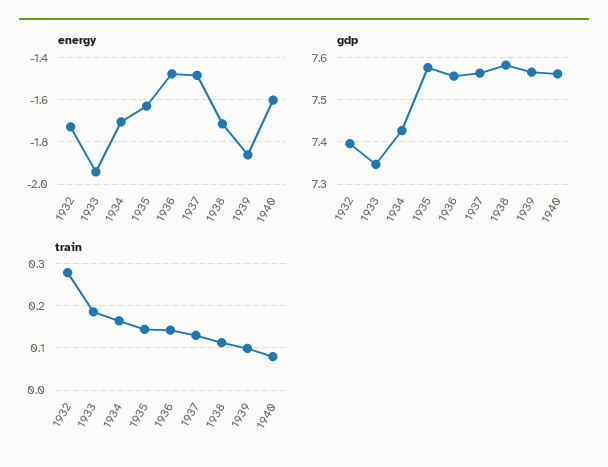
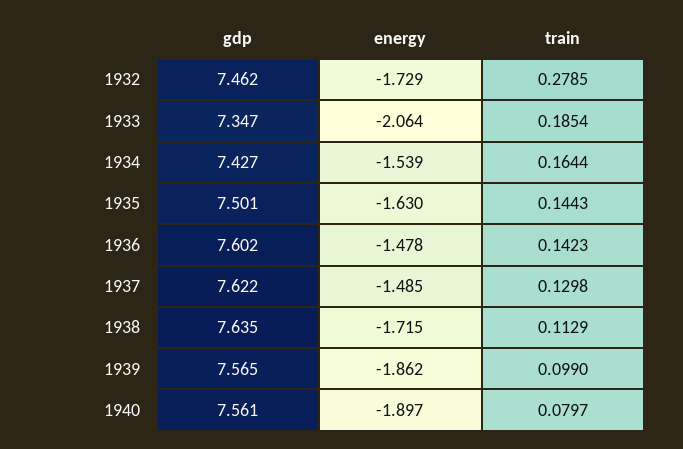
energy, 1933: -1.95 -> -2.064
energy, 1934: -1.7 -> -1.539
energy, 1940: -1.6 -> -1.897
gdp, 1932: 7.4 -> 7.462
gdp, 1935: 7.58 -> 7.501
gdp, 1936: 7.56 -> 7.602
gdp, 1937: 7.56 -> 7.622
gdp, 1938: 7.58 -> 7.635

